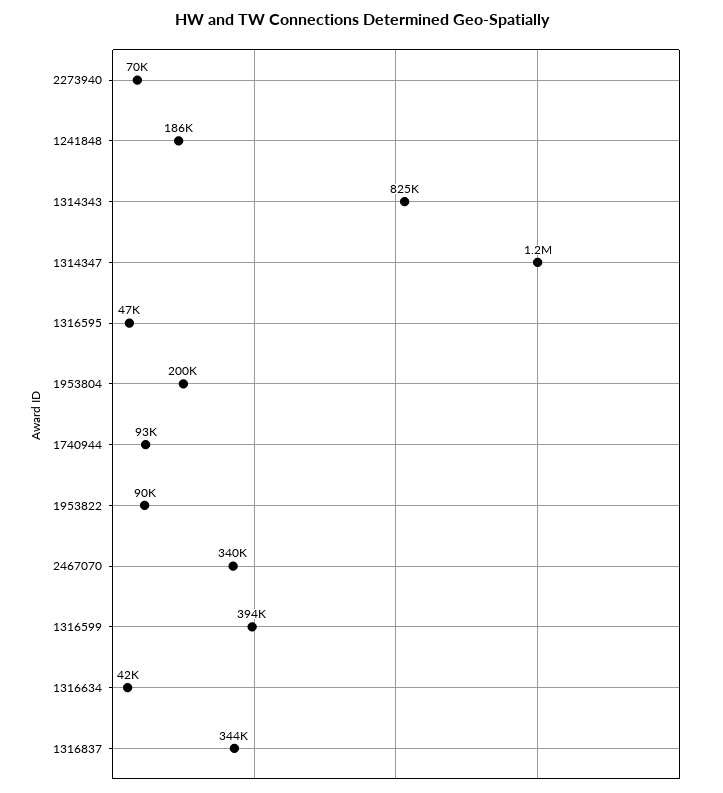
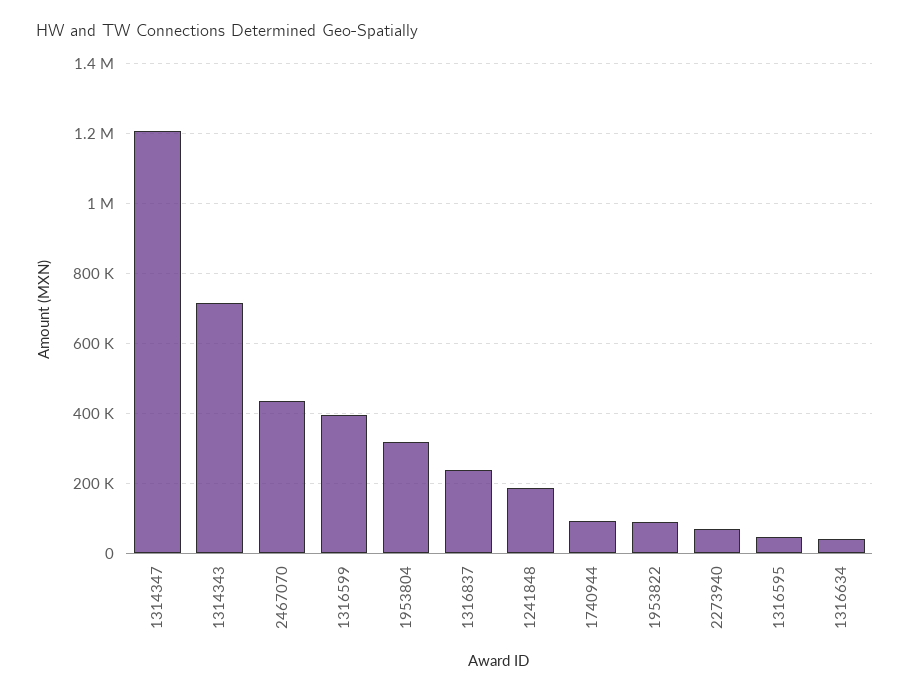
1314343: 825000 -> 720000
1953804: 200000 -> 320000
2467070: 340000 -> 440000
1316837: 344000 -> 240000

